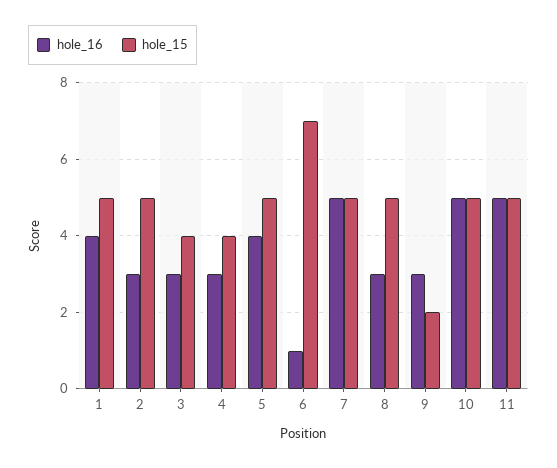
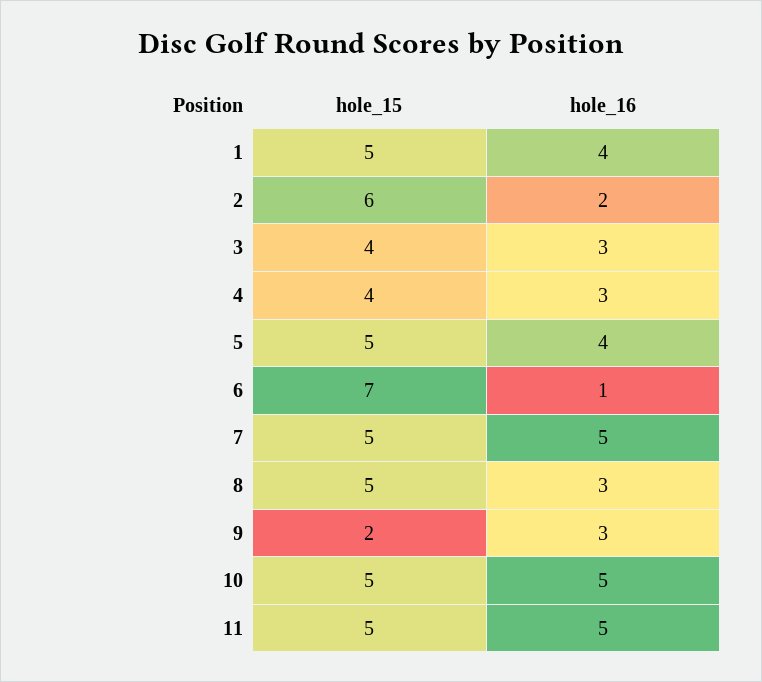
hole_16, 2: 3 -> 2
hole_15, 2: 5 -> 6

